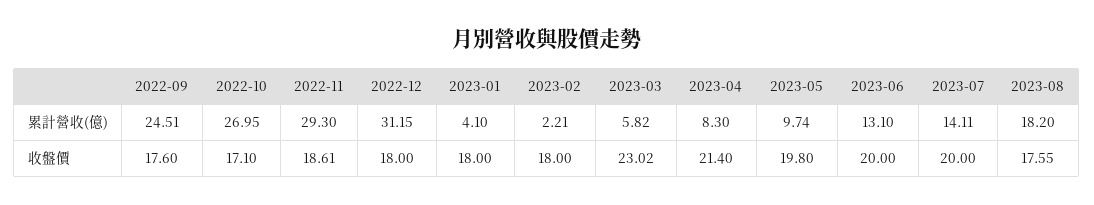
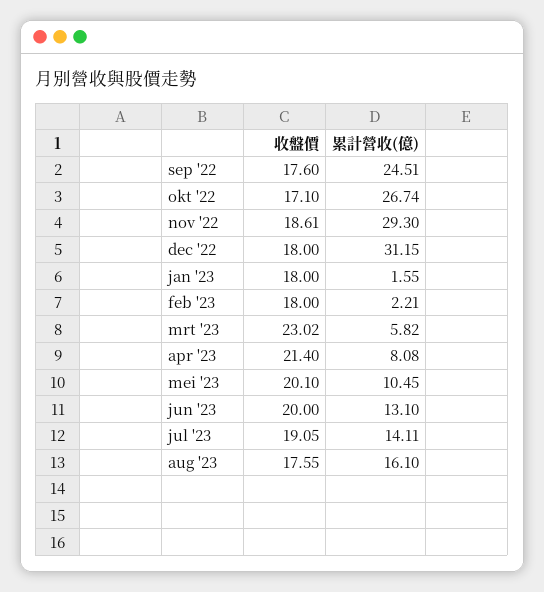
2022-10, 累計營收(億): 26.95 -> 26.74
2023-01, 累計營收(億): 4.1 -> 1.55
2023-04, 累計營收(億): 8.3 -> 8.08
2023-05, 累計營收(億): 9.74 -> 10.45
2023-08, 累計營收(億): 18.2 -> 16.1
2023-05, 收盤價: 19.8 -> 20.1
2023-07, 收盤價: 20 -> 19.05

